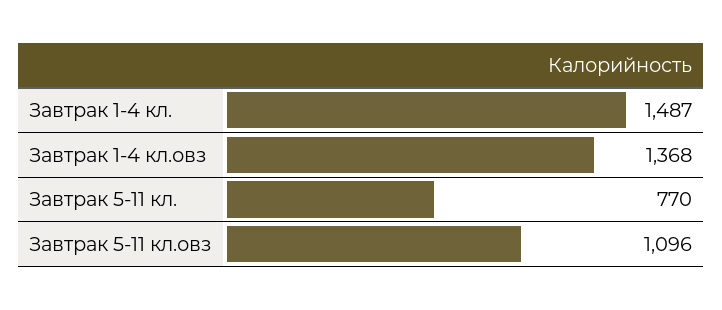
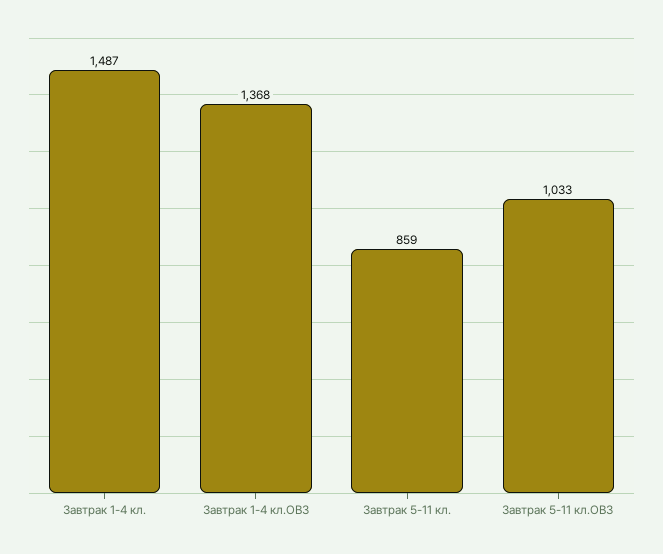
Завтрак 5-11 кл.: 770 -> 859
Завтрак 5-11 кл.овз: 1096 -> 1033

